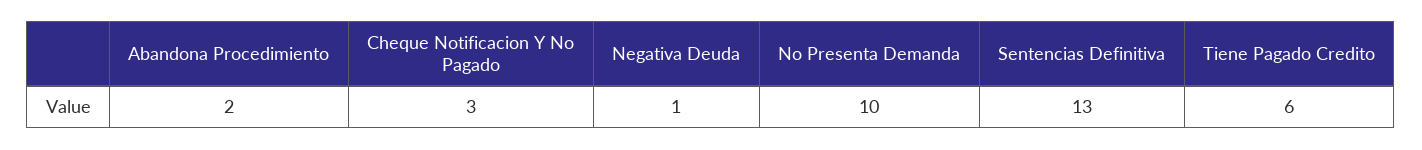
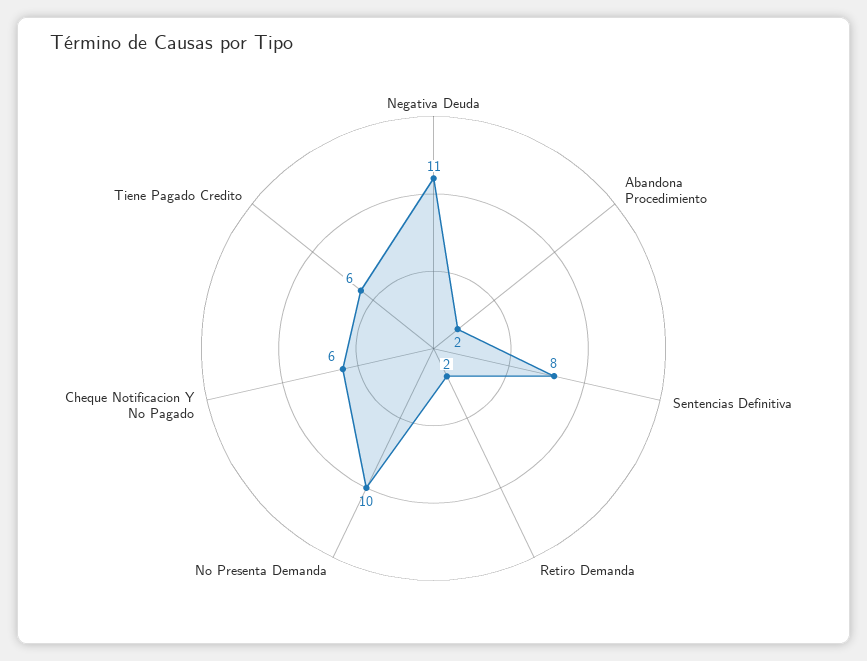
Cheque Notificacion Y No Pagado: 3 -> 6
Negativa Deuda: 1 -> 11
Sentencias Definitiva: 13 -> 8
Retiro Demanda: none -> 2

